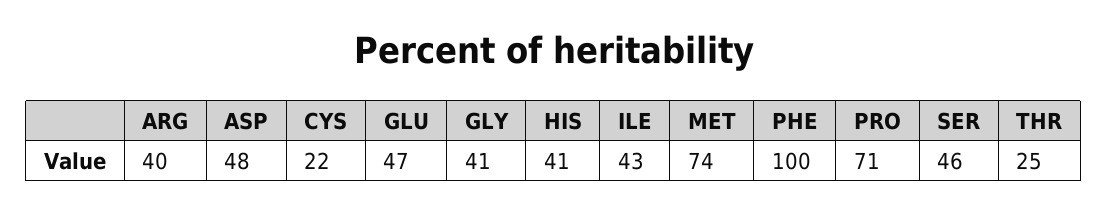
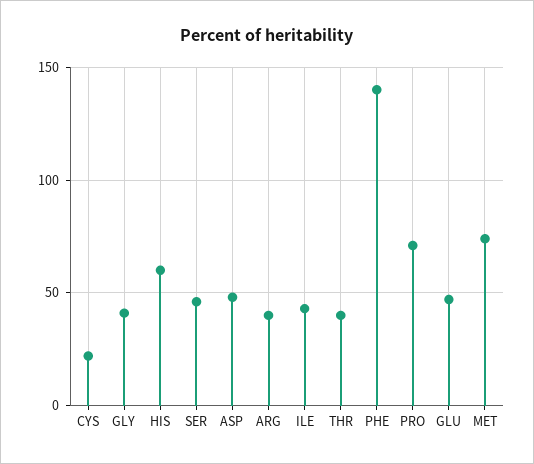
HIS: 41 -> 60
PHE: 100 -> 140
THR: 25 -> 40

